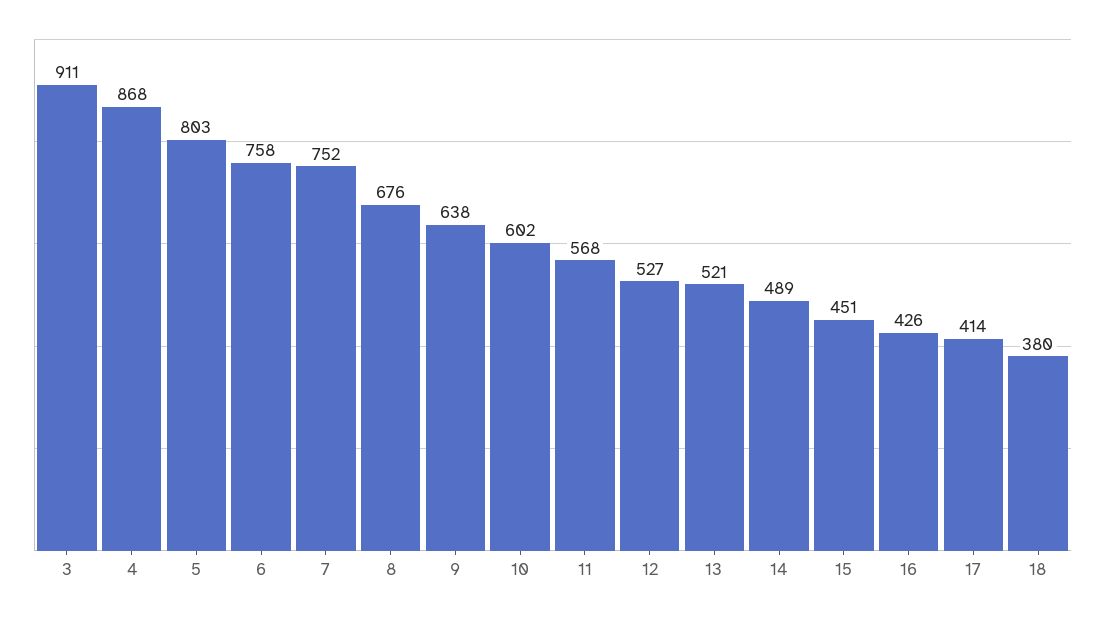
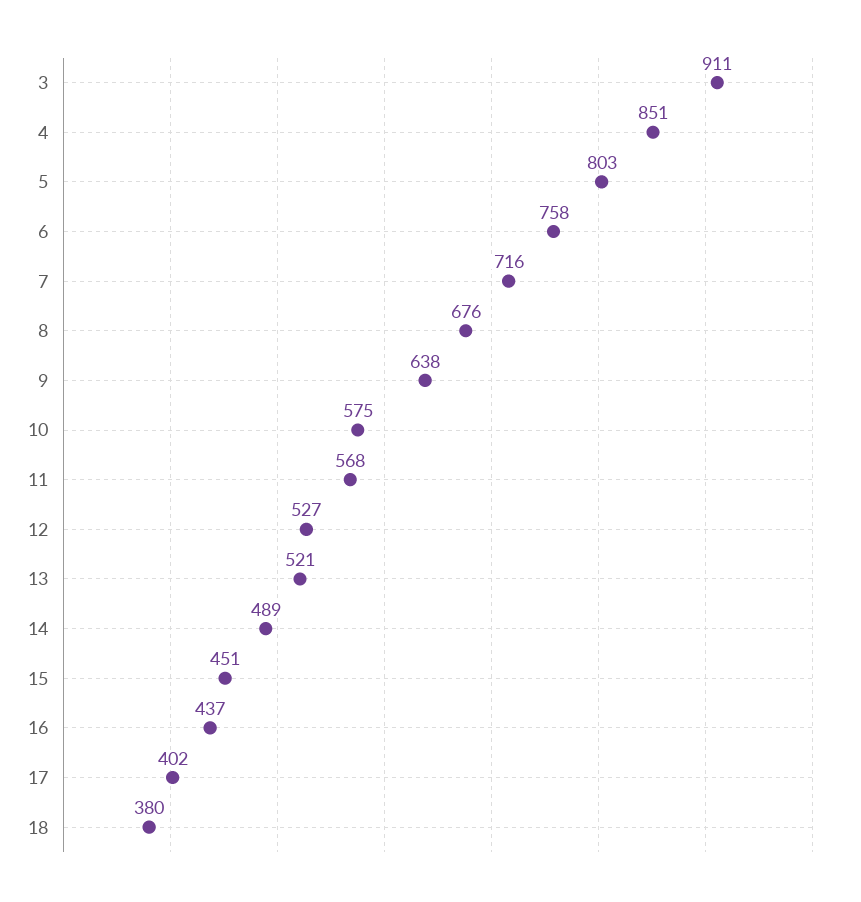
4: 868 -> 851
7: 752 -> 716
10: 602 -> 575
16: 426 -> 437
17: 414 -> 402

